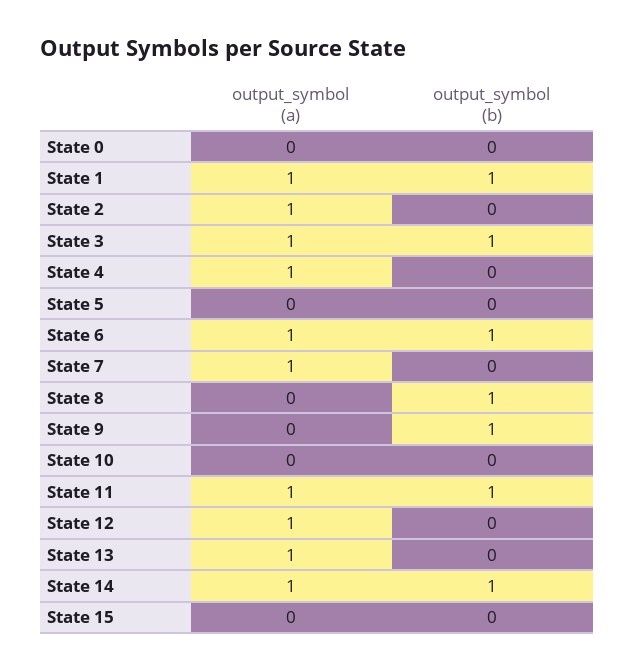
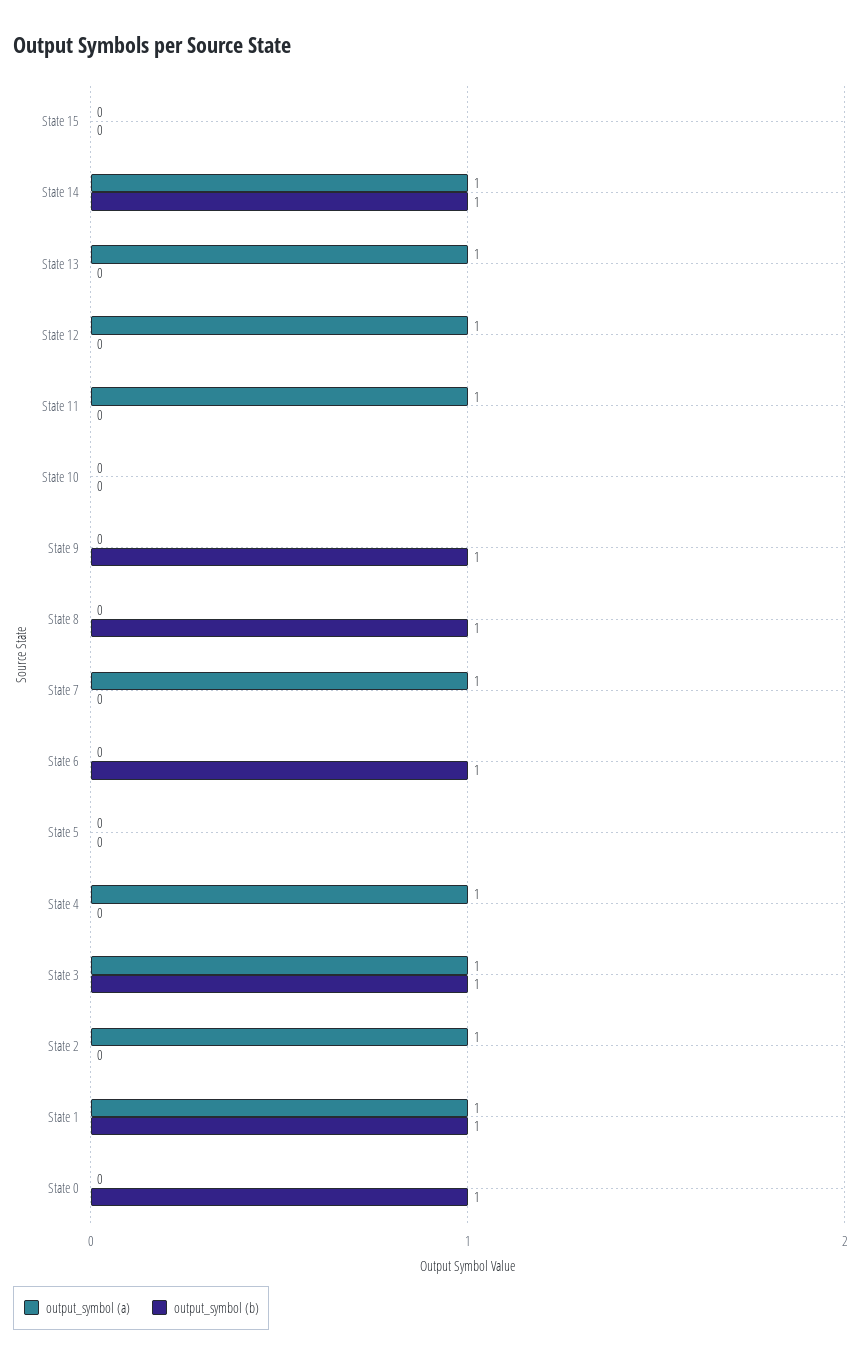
output_symbol (b), State 0: 0 -> 1
output_symbol (a), State 6: 1 -> 0
output_symbol (b), State 11: 1 -> 0

